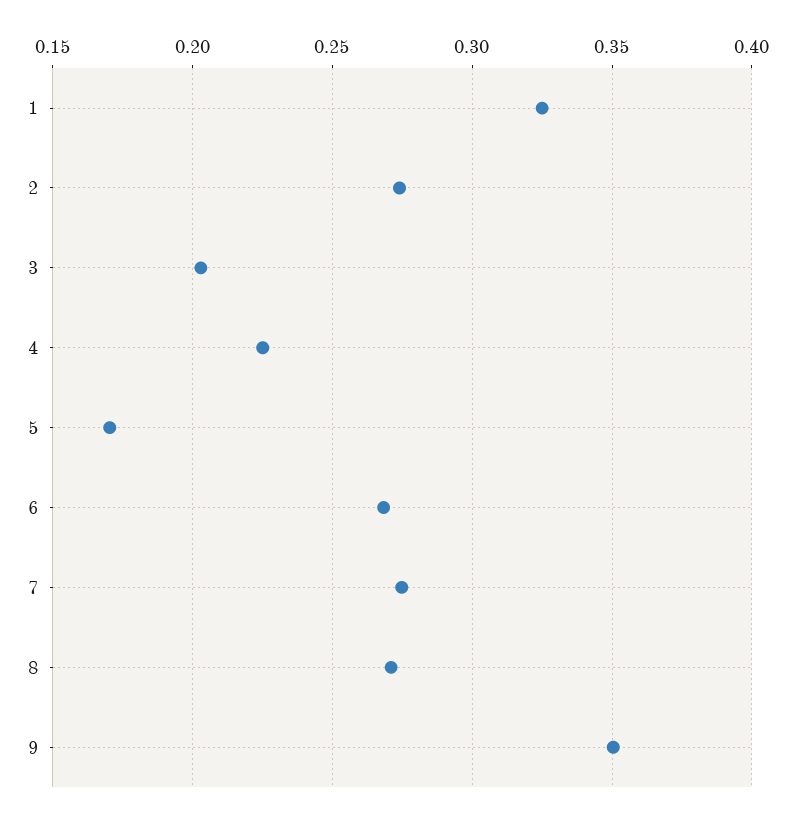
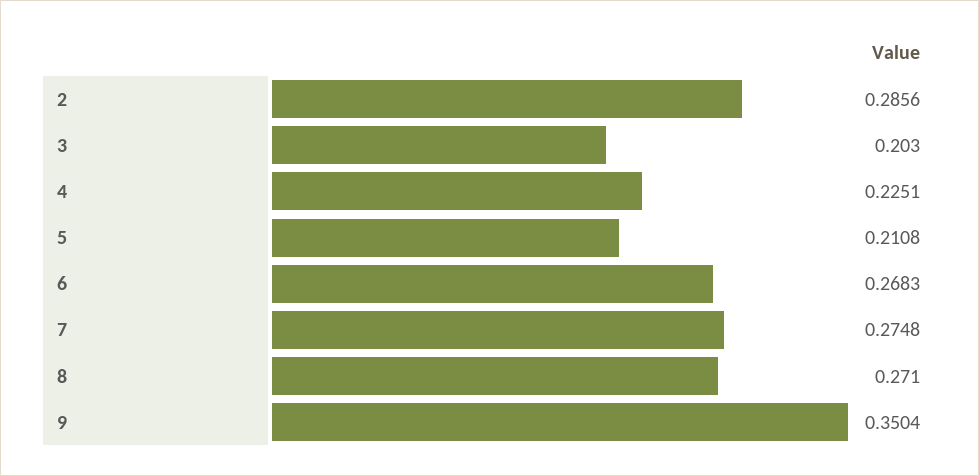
1: 0.325 -> none
2: 0.275 -> 0.2856
5: 0.17 -> 0.2108

